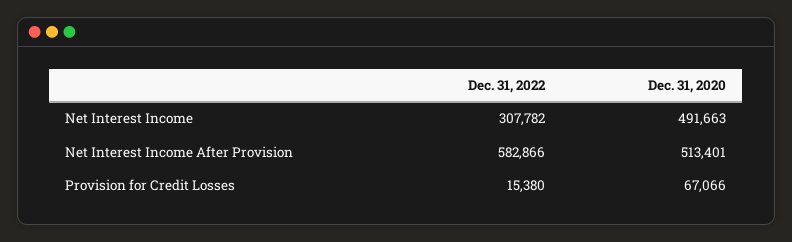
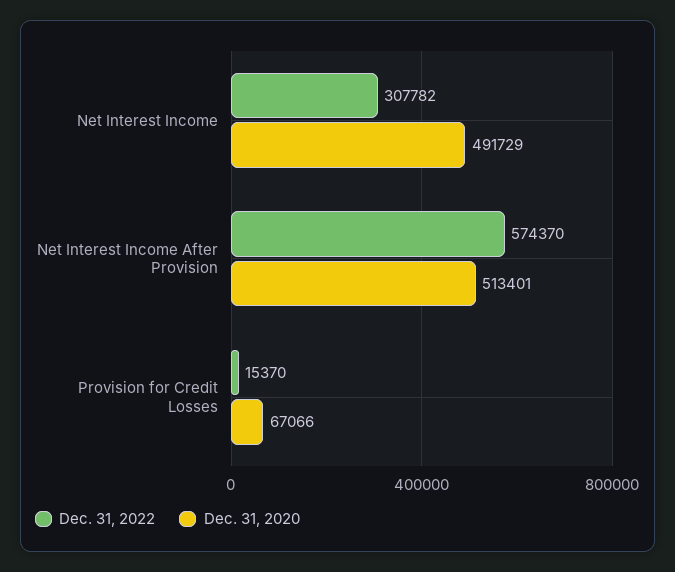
Dec. 31, 2020, Net Interest Income: 491663 -> 491729
Dec. 31, 2022, Net Interest Income After Provision: 582866 -> 574370
Dec. 31, 2022, Provision for Credit Losses: 15380 -> 15370

